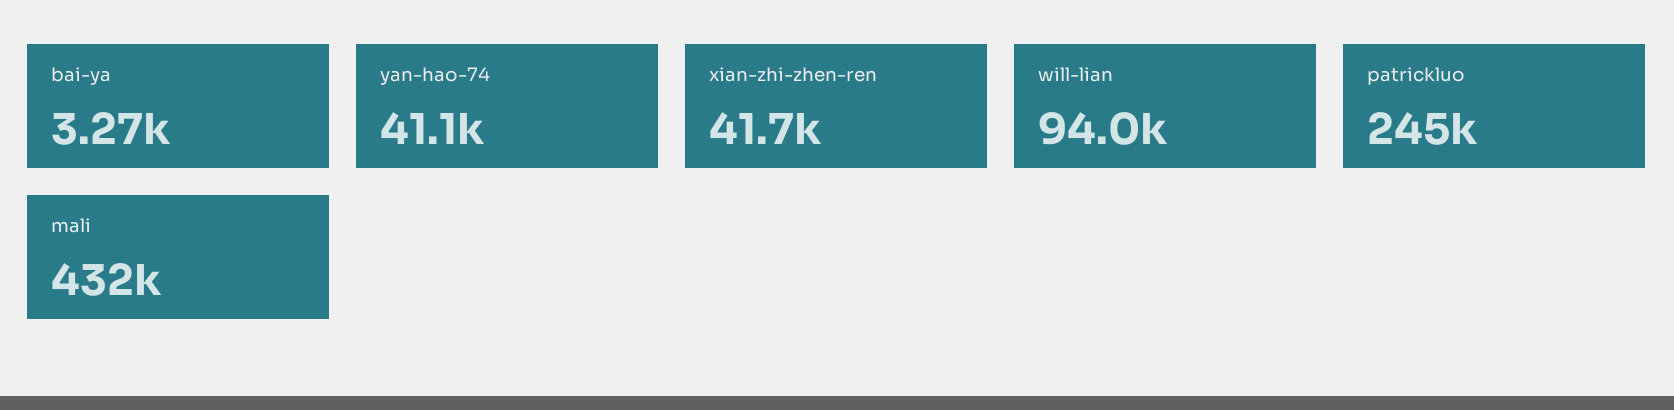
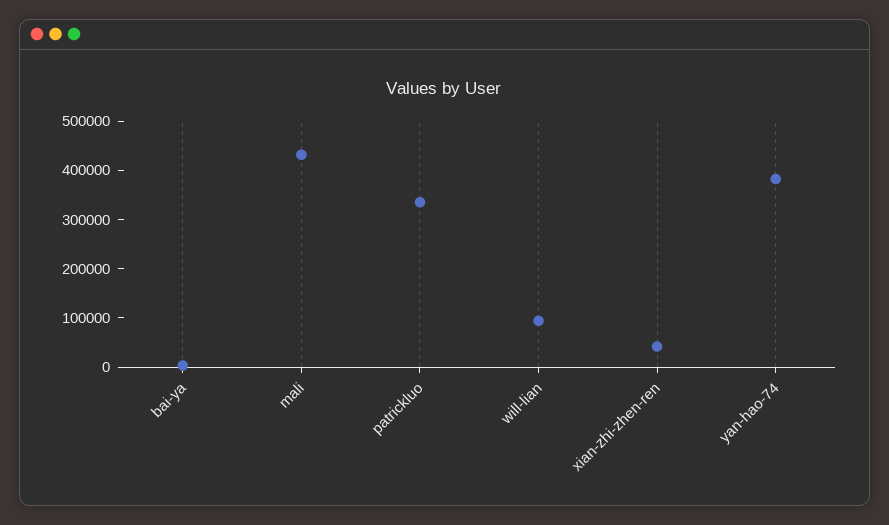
yan-hao-74: 41100 -> 380000
patrickluo: 245000 -> 340000

